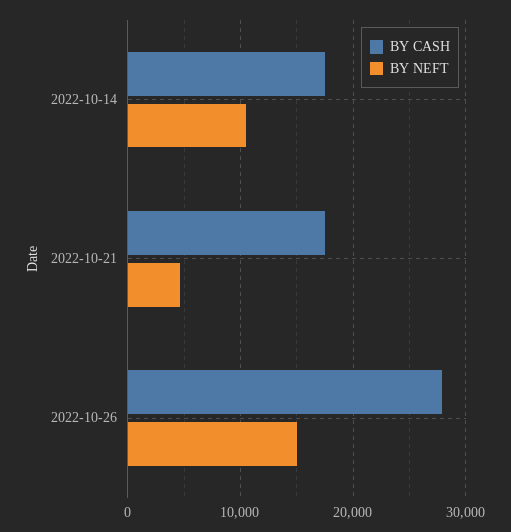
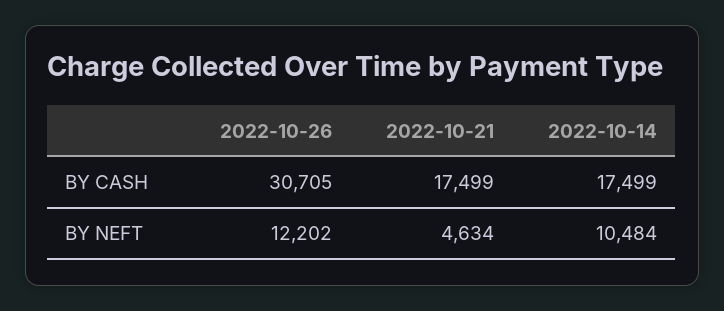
BY CASH, 2022-10-26: 28000 -> 30705
BY NEFT, 2022-10-26: 15000 -> 12202

